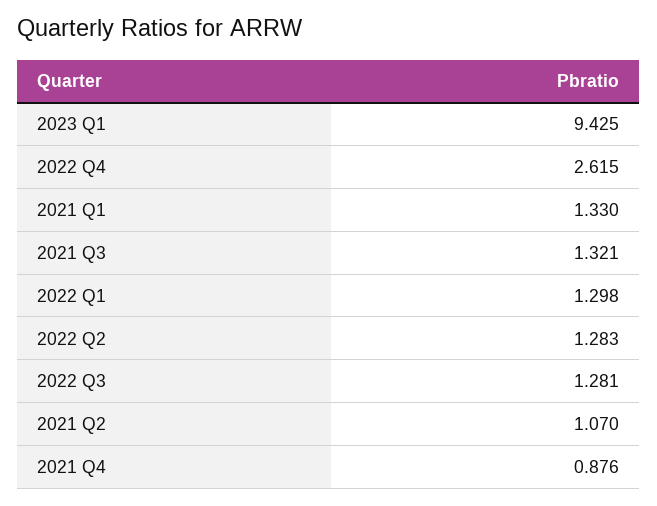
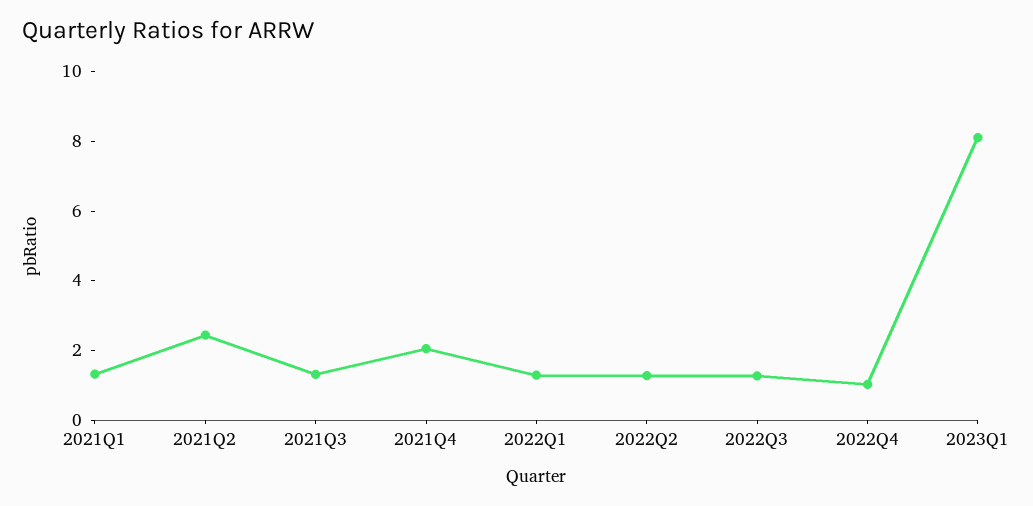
2023 Q1: 9.425 -> 8
2022 Q4: 2.615 -> 1
2021 Q2: 1.07 -> 2.5
2021 Q4: 0.876 -> 2

